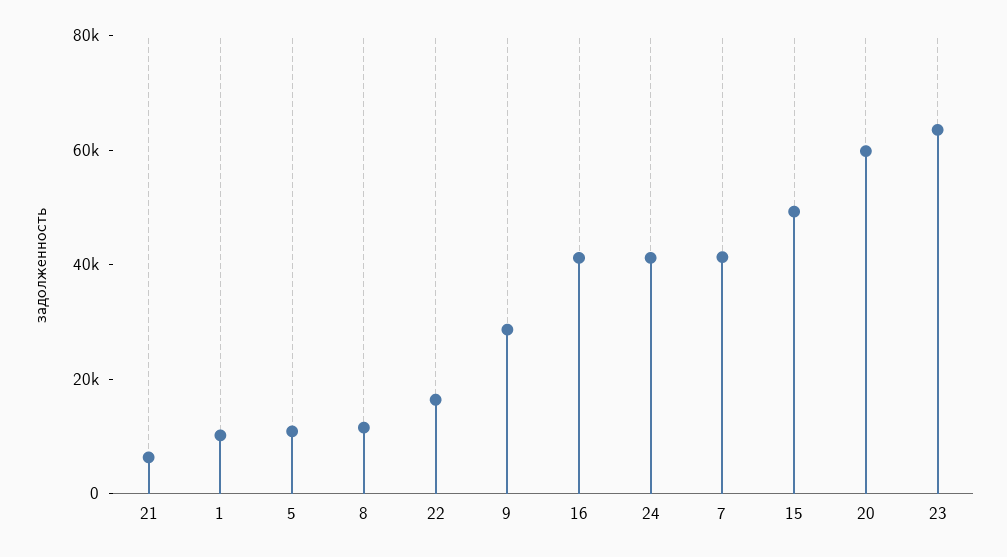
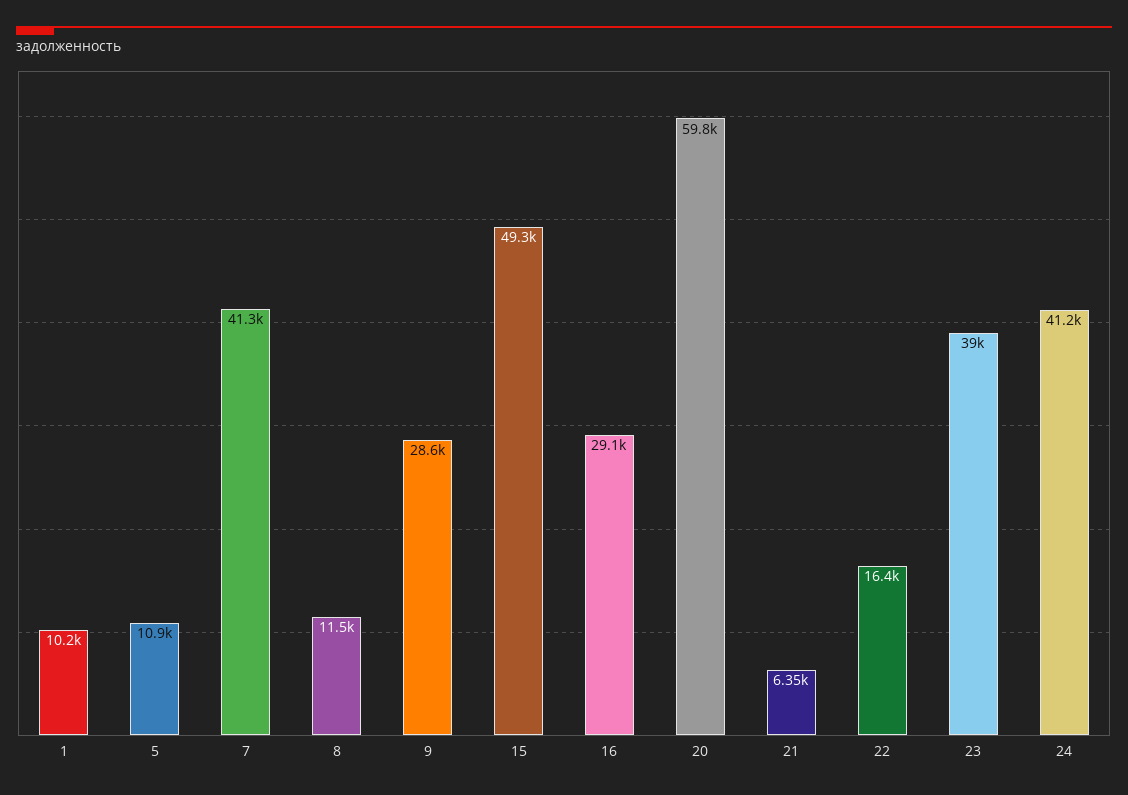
16: 40000 -> 29100
23: 65000 -> 39000

